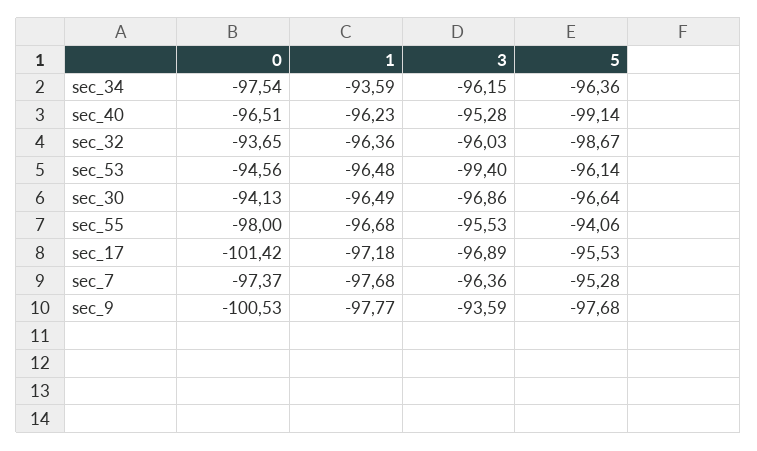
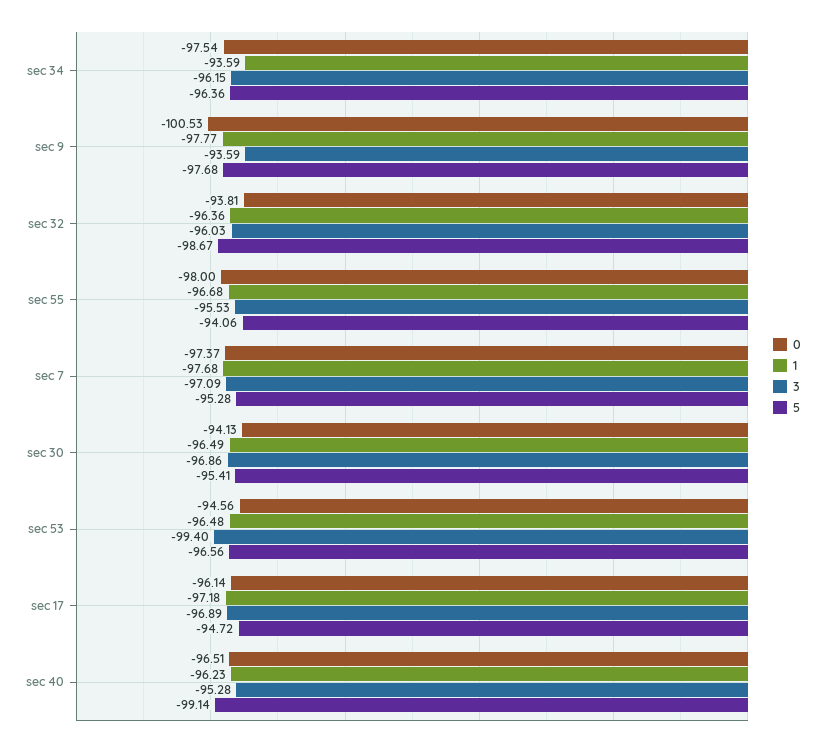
0, sec_32: -93.65 -> -93.81
5, sec_53: -96.14 -> -96.56
5, sec_30: -96.64 -> -95.41
0, sec_17: -101.42 -> -96.14
5, sec_17: -95.53 -> -94.72
3, sec_7: -96.36 -> -97.09

